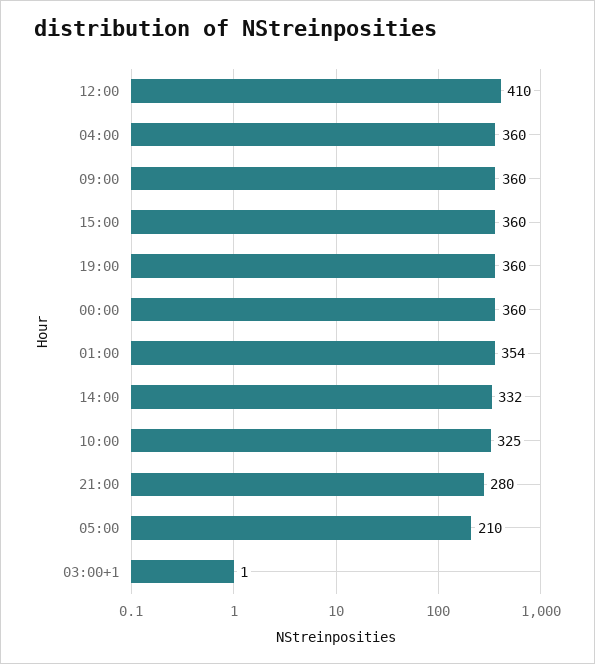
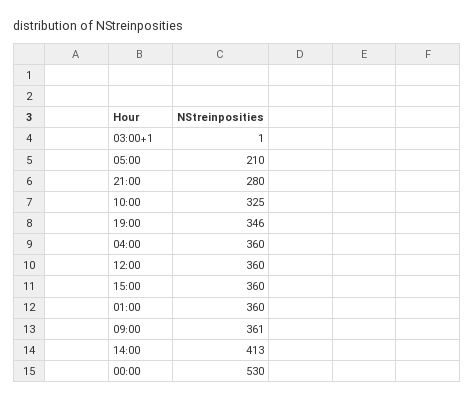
12:00: 410 -> 360
09:00: 360 -> 361
19:00: 360 -> 346
00:00: 360 -> 530
01:00: 354 -> 360
14:00: 332 -> 413

